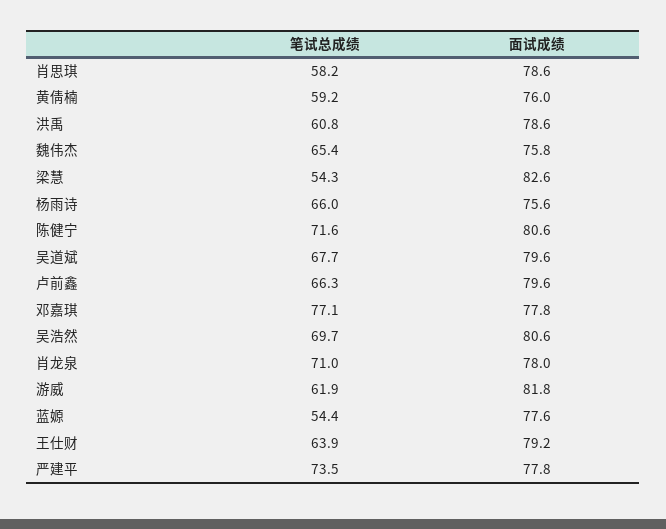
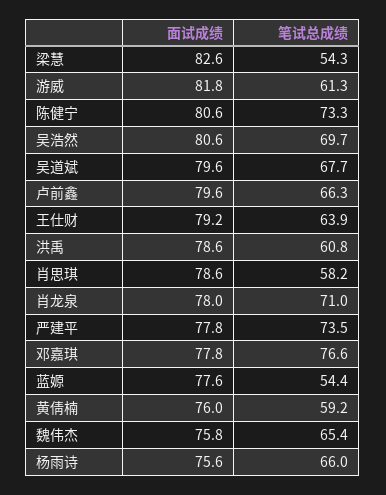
笔试总成绩, 陈健宁: 71.6 -> 73.3
笔试总成绩, 邓嘉琪: 77.1 -> 76.6
笔试总成绩, 游威: 61.9 -> 61.3

